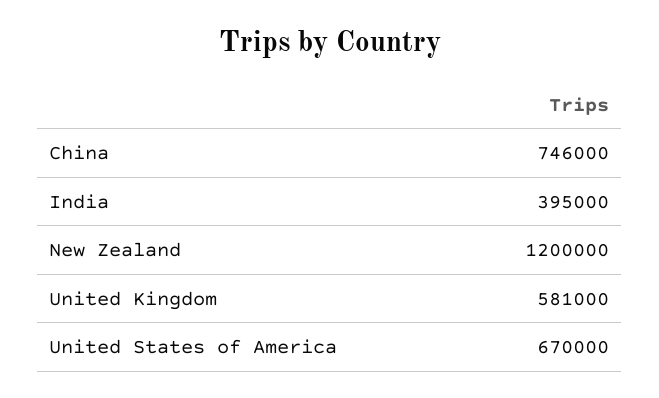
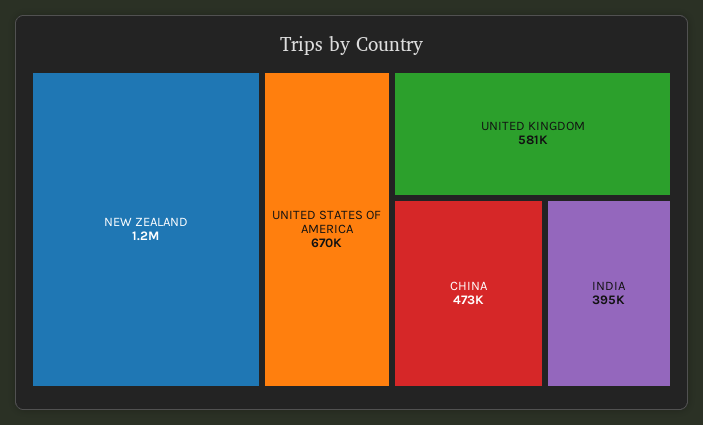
China: 746000 -> 473000

